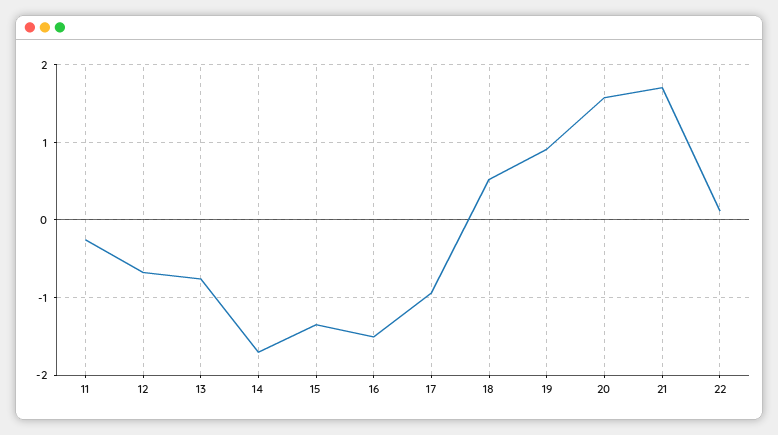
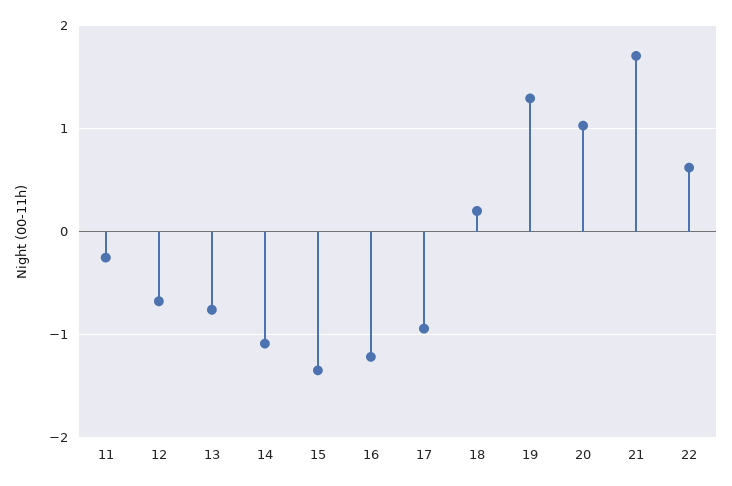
14: -1.7 -> -1.1
16: -1.5 -> -1.2
18: 0.5 -> 0.2
19: 0.9 -> 1.3
20: 1.6 -> 1
22: 0.1 -> 0.6

